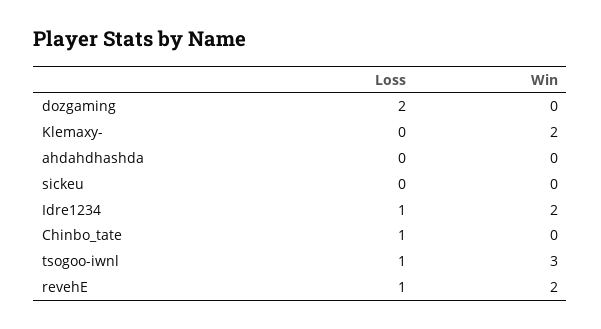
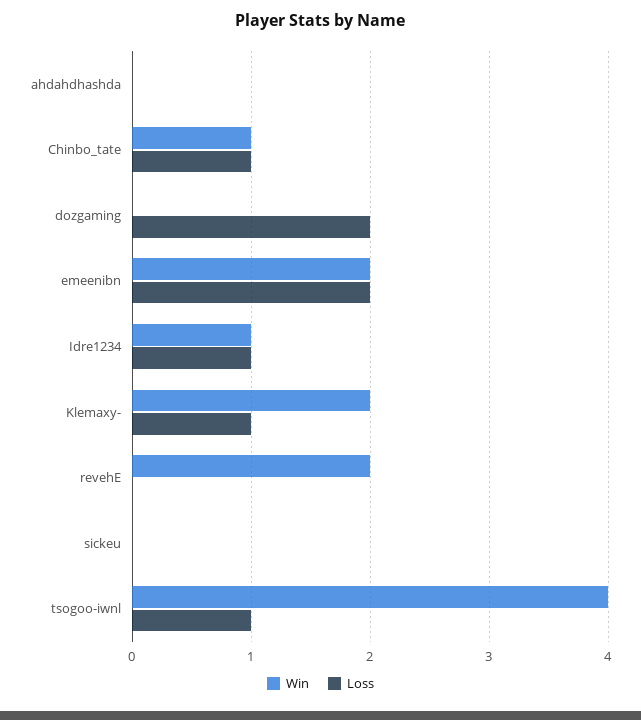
Loss, Klemaxy-: 0 -> 1
Win, Idre1234: 2 -> 1
Win, Chinbo_tate: 0 -> 1
Win, tsogoo-iwnl: 3 -> 4
Loss, revehE: 1 -> 0
Win, emeenibn: none -> 2
Loss, emeenibn: none -> 2

